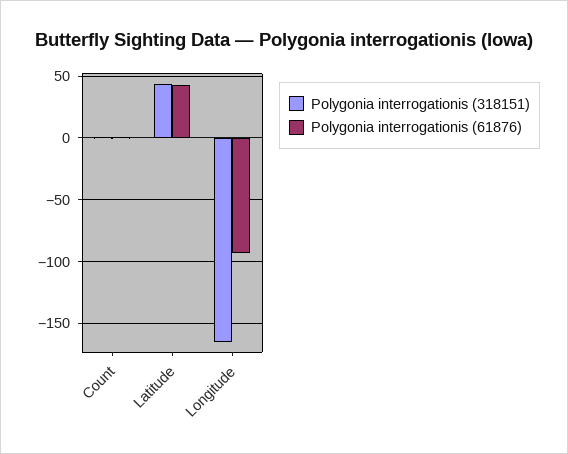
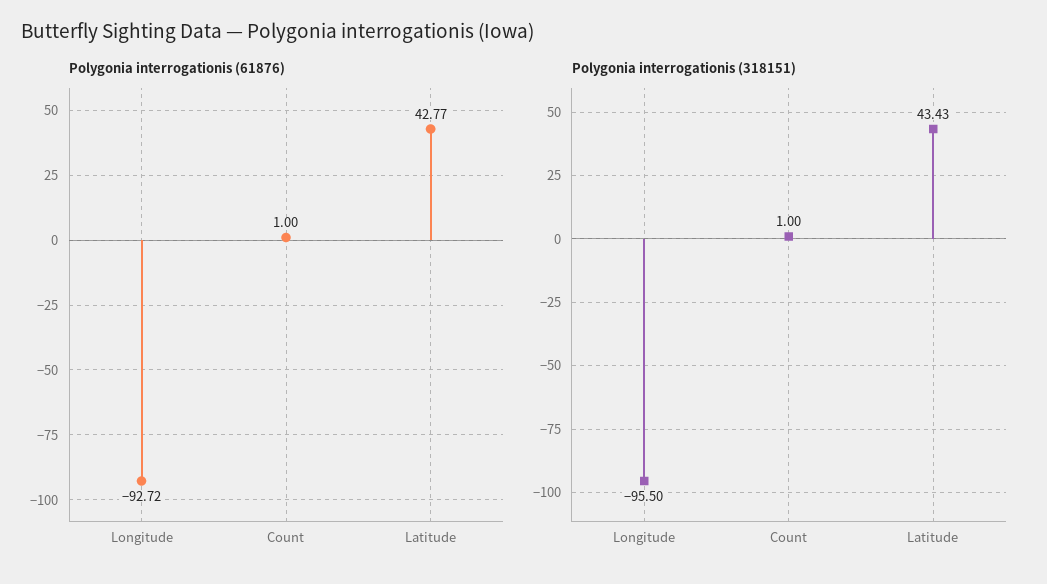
Polygonia interrogationis (318151), Longitude: -165 -> -95.5

